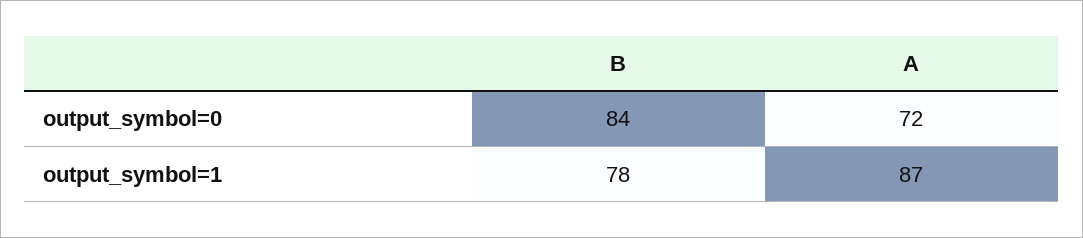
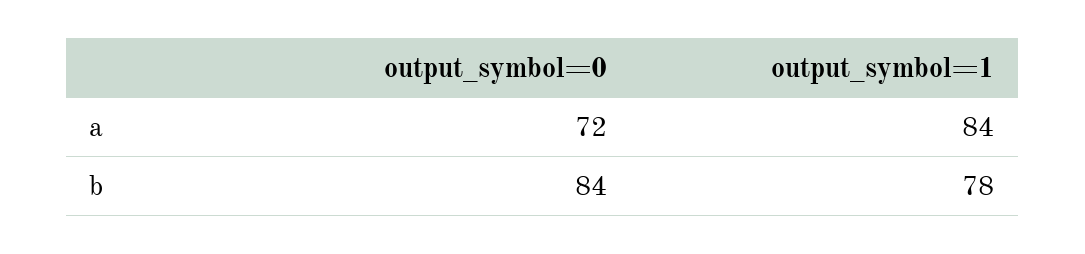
A, output_symbol=1: 87 -> 84

